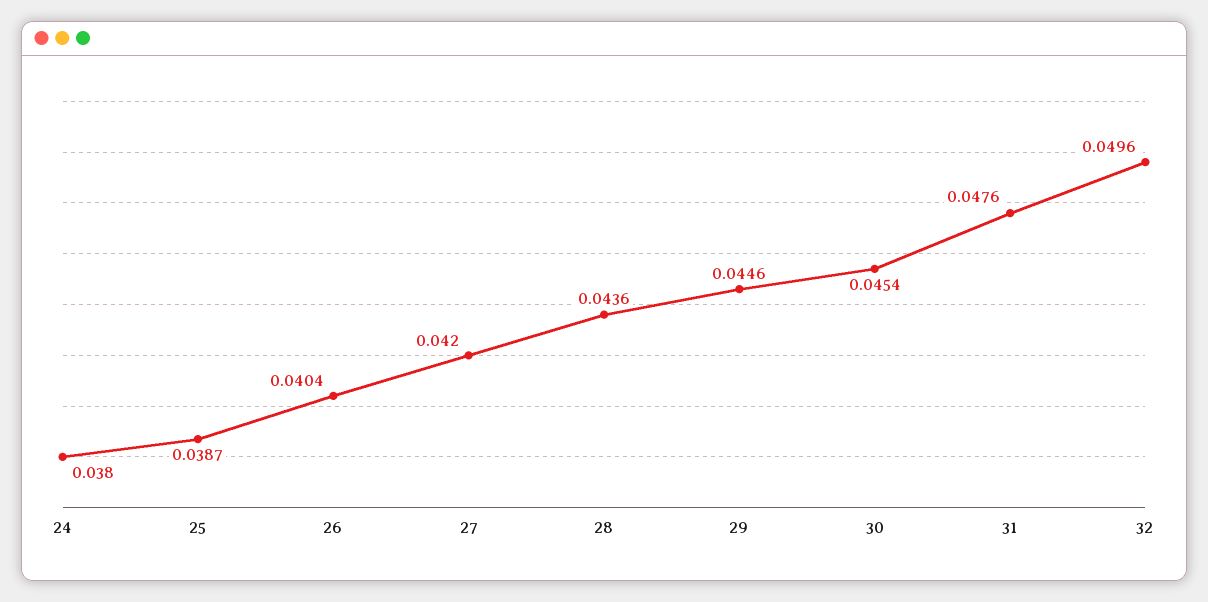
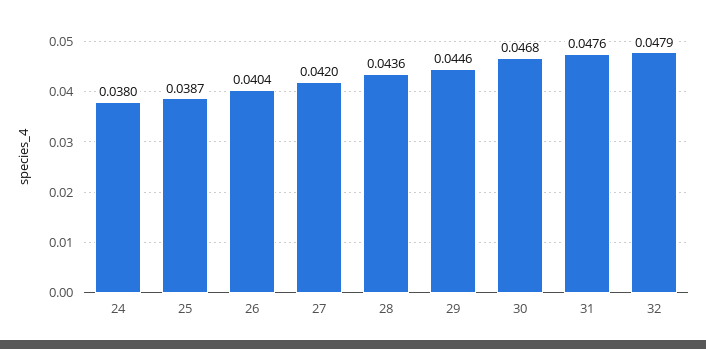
30: 0.0454 -> 0.0468
32: 0.0496 -> 0.0479

